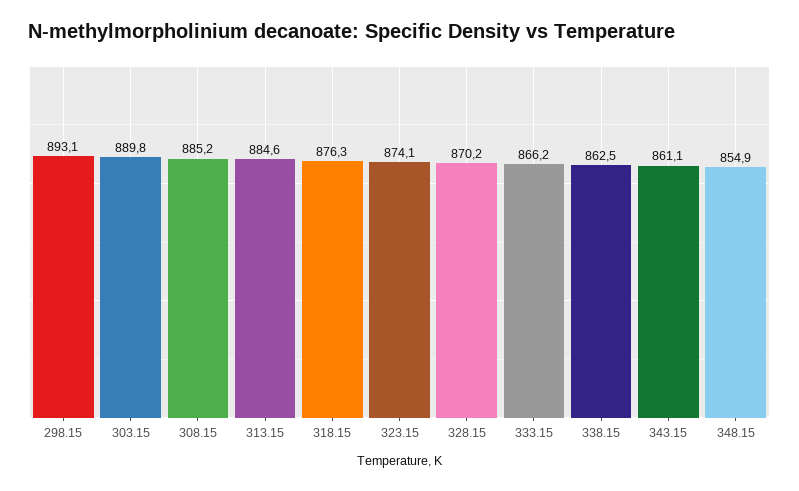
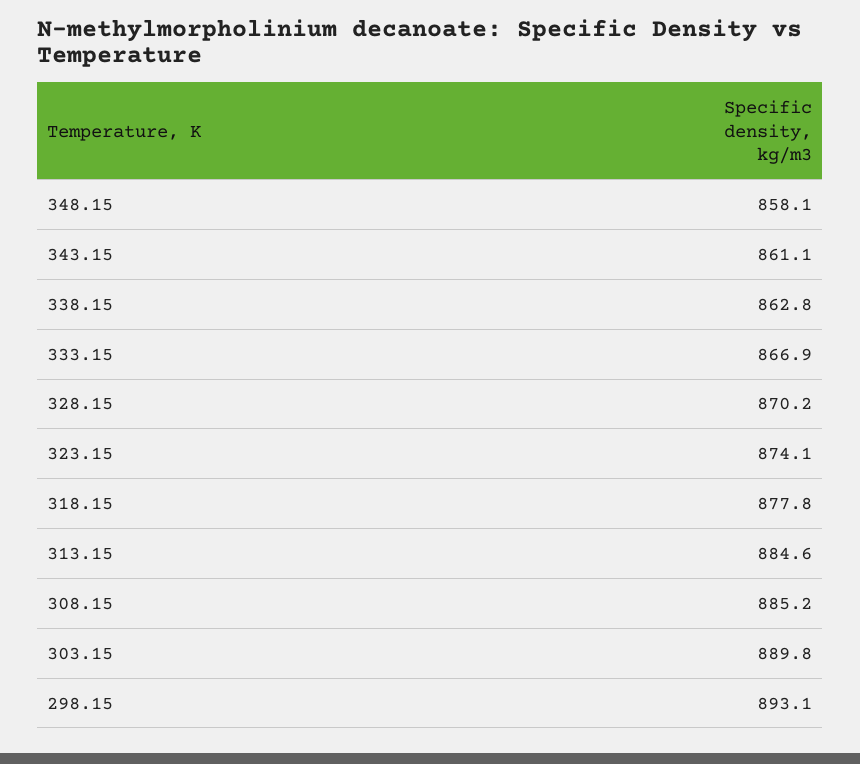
318.15: 876.3 -> 877.8
333.15: 866.2 -> 866.9
338.15: 862.5 -> 862.8
348.15: 854.9 -> 858.1

